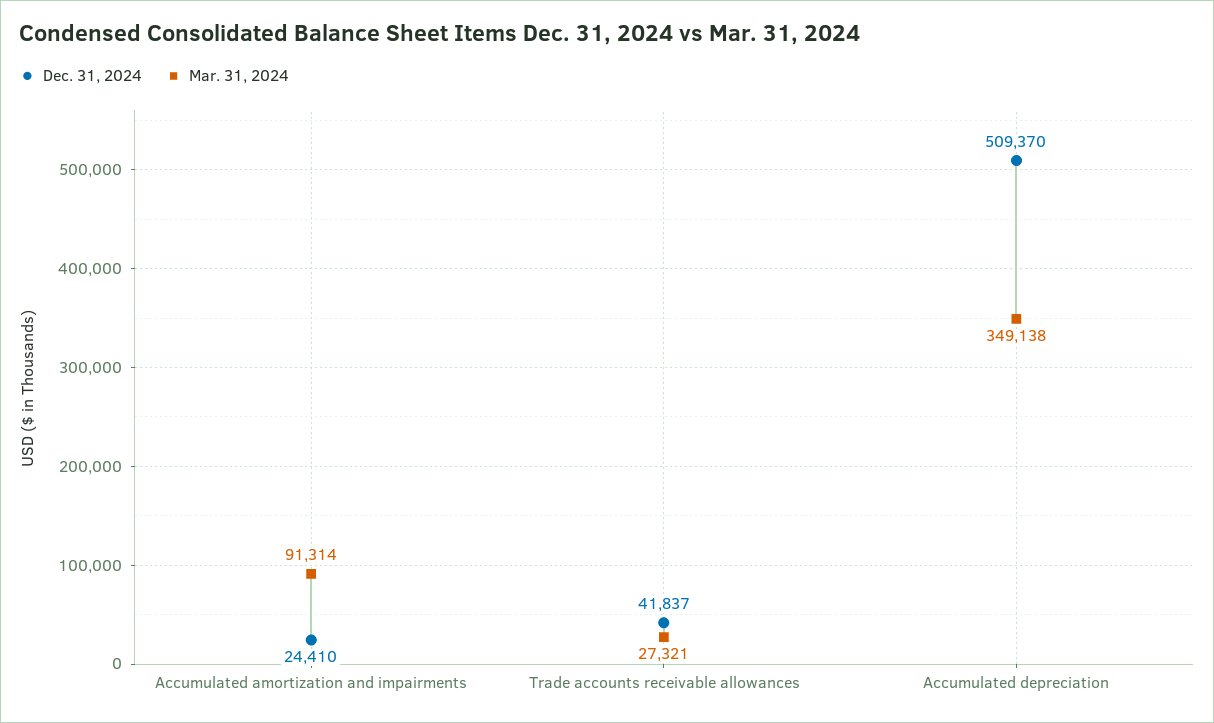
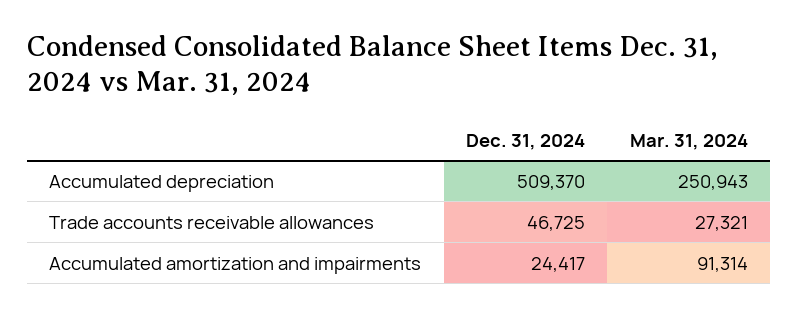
Dec. 31, 2024, Accumulated amortization and impairments: 24410 -> 24417
Dec. 31, 2024, Trade accounts receivable allowances: 41837 -> 46725
Mar. 31, 2024, Accumulated depreciation: 349138 -> 250943

